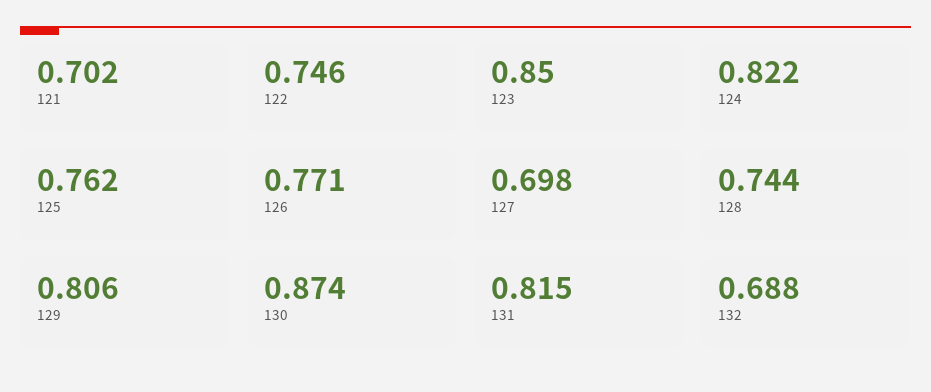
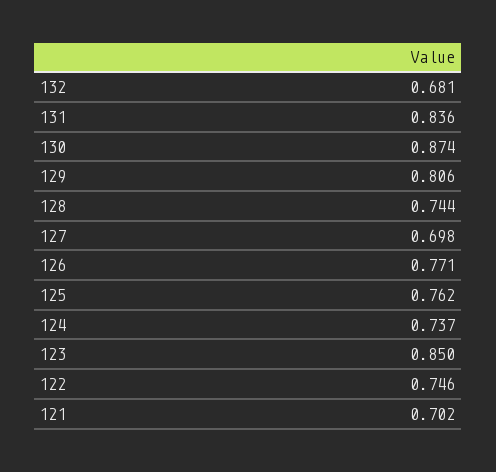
124: 0.822 -> 0.737
131: 0.815 -> 0.836
132: 0.688 -> 0.681

